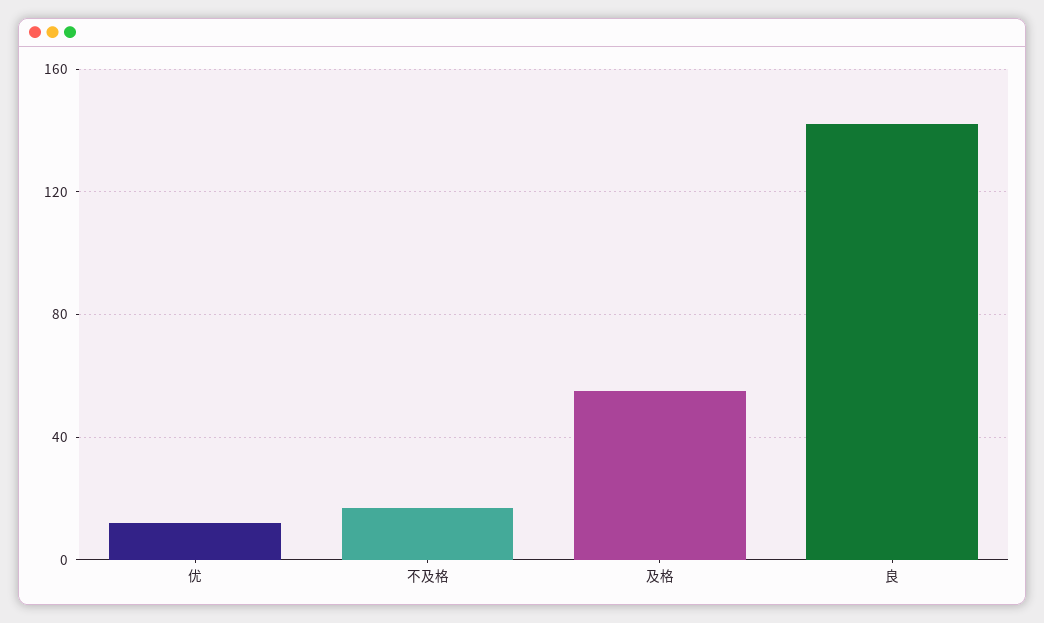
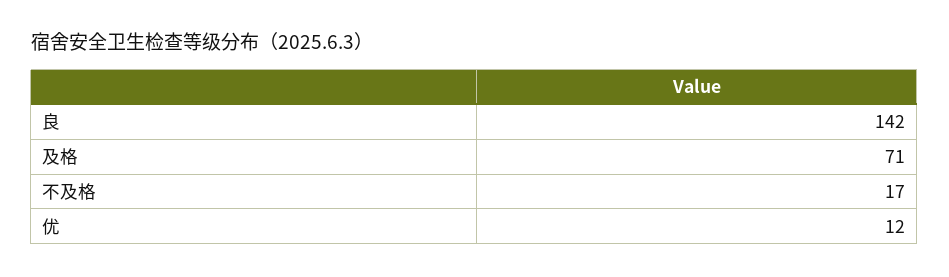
及格: 55 -> 71

